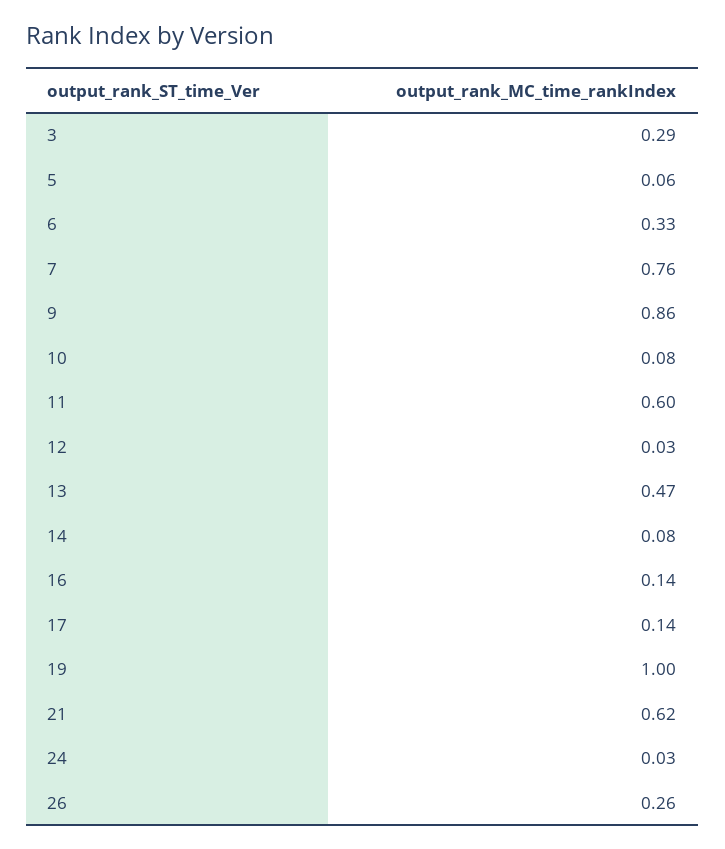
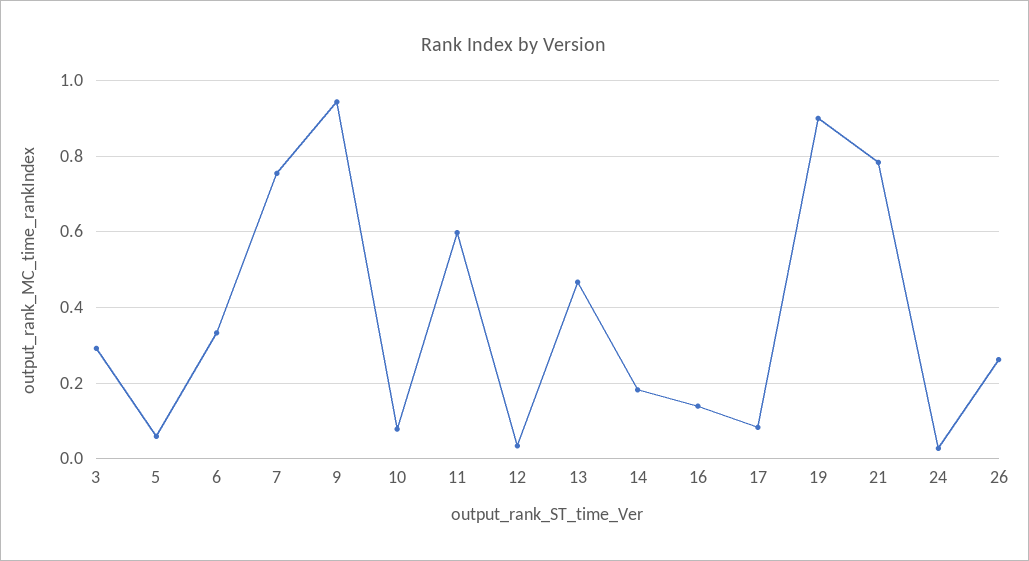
9: 0.86 -> 0.94
14: 0.08 -> 0.18
17: 0.14 -> 0.08
19: 1 -> 0.9
21: 0.62 -> 0.78

